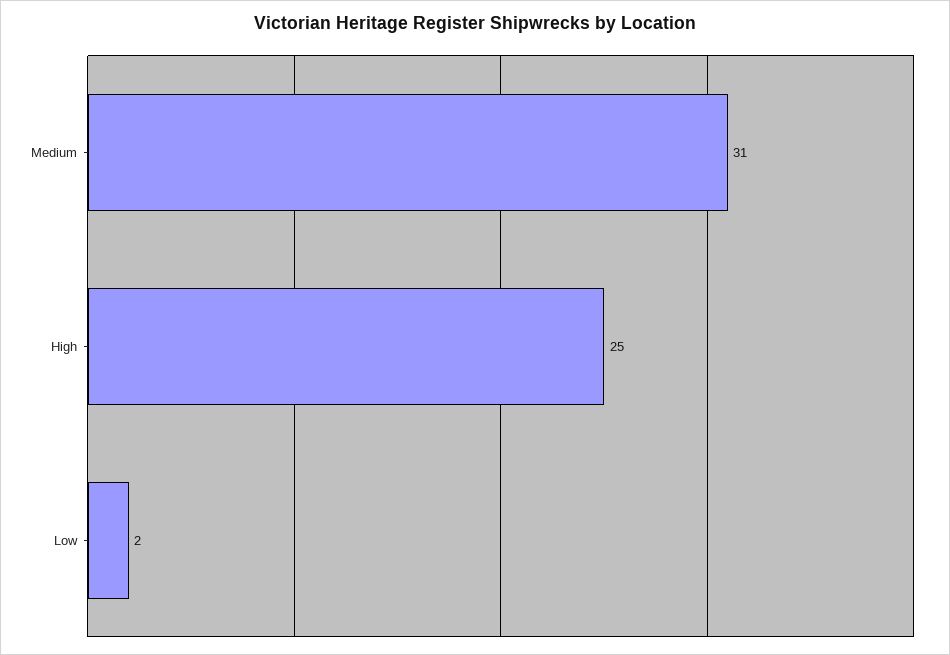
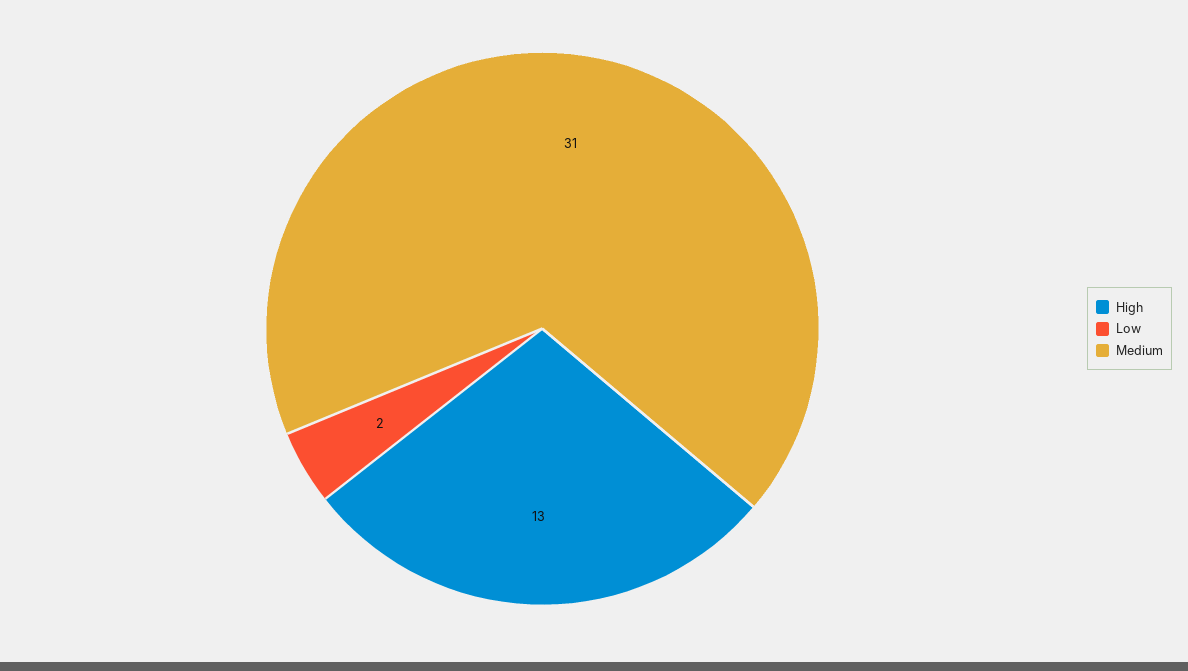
High: 25 -> 13

